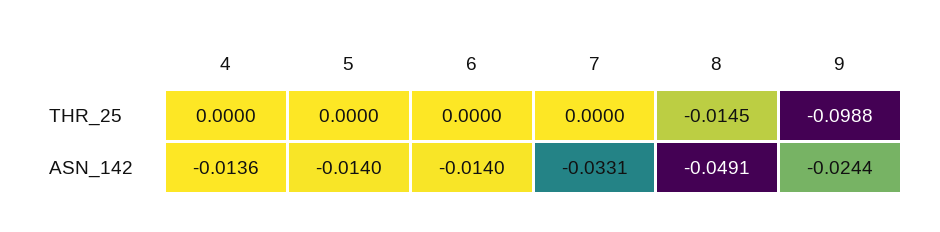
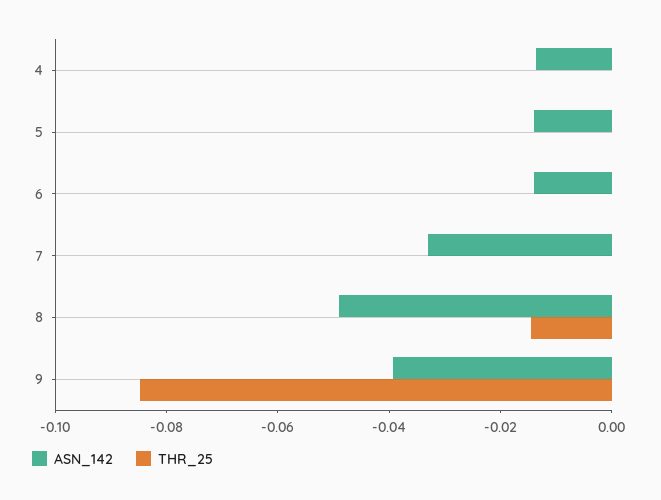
THR_25, 9: -0.0988 -> -0.085
ASN_142, 9: -0.0244 -> -0.04

